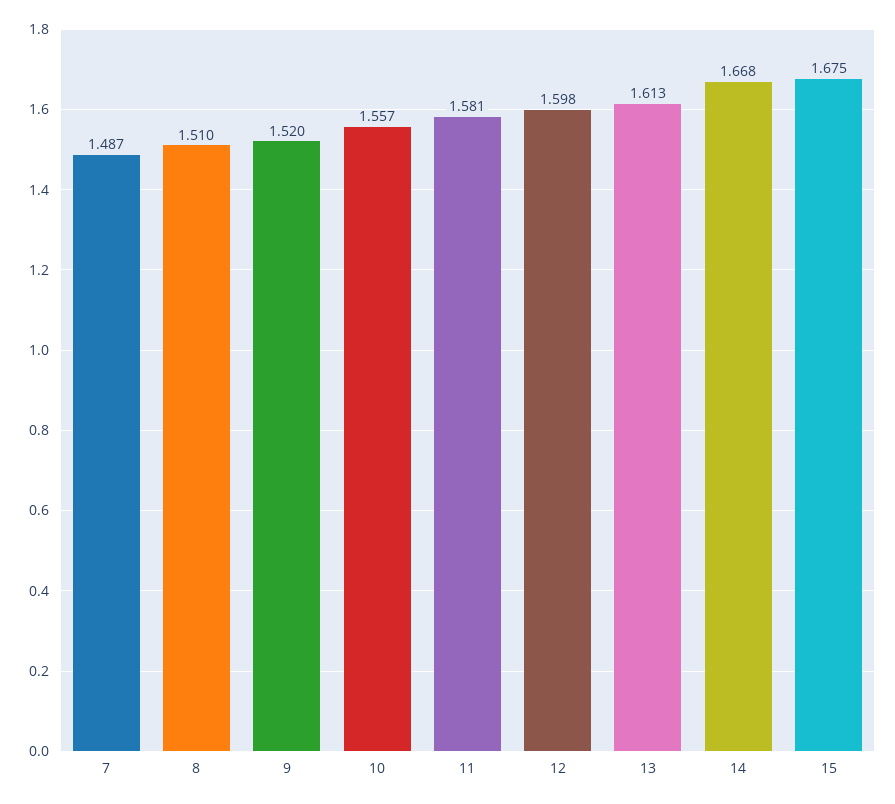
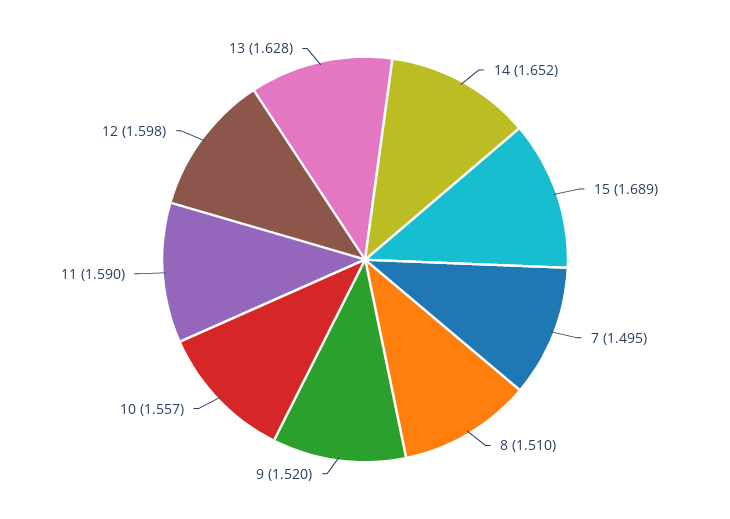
7: 1.487 -> 1.495
11: 1.581 -> 1.59
13: 1.613 -> 1.628
14: 1.668 -> 1.652
15: 1.675 -> 1.689

